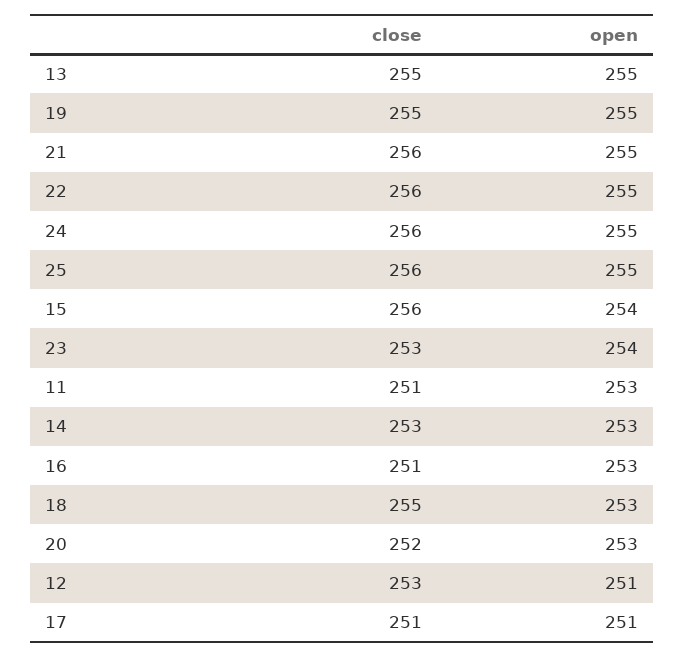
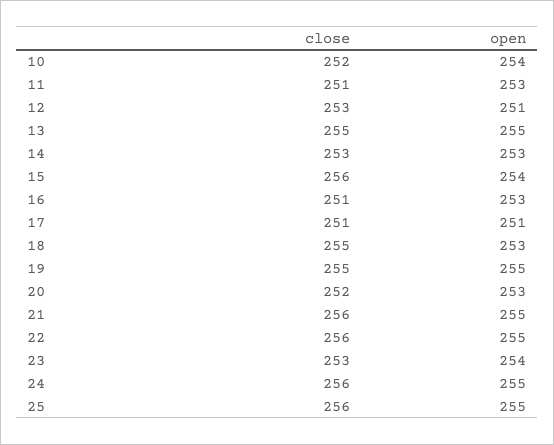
close, 10: none -> 252
open, 10: none -> 254

